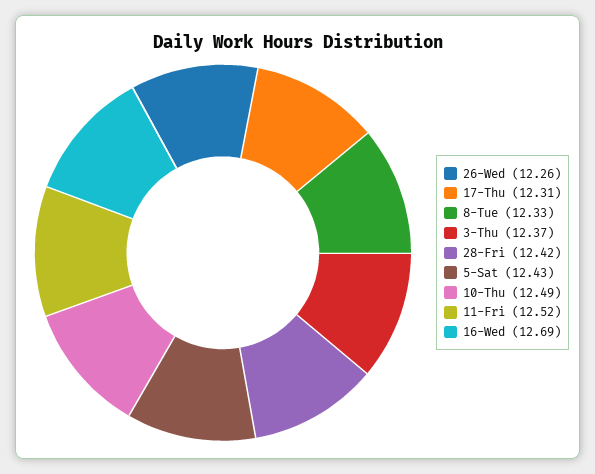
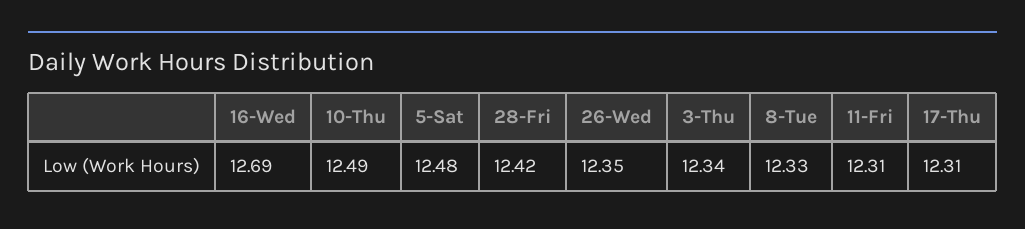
26-Wed: 12.26 -> 12.35
3-Thu: 12.37 -> 12.34
5-Sat: 12.43 -> 12.48
11-Fri: 12.52 -> 12.31

